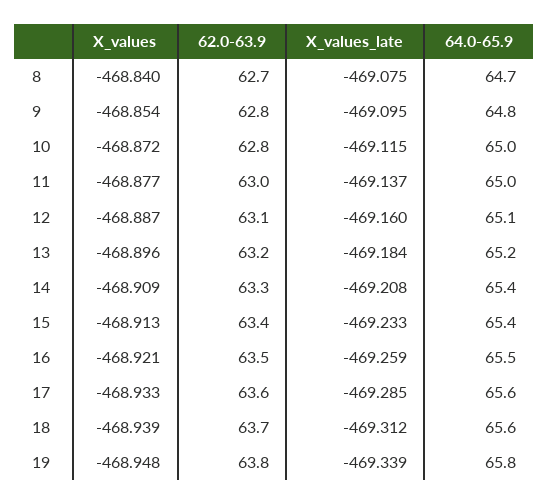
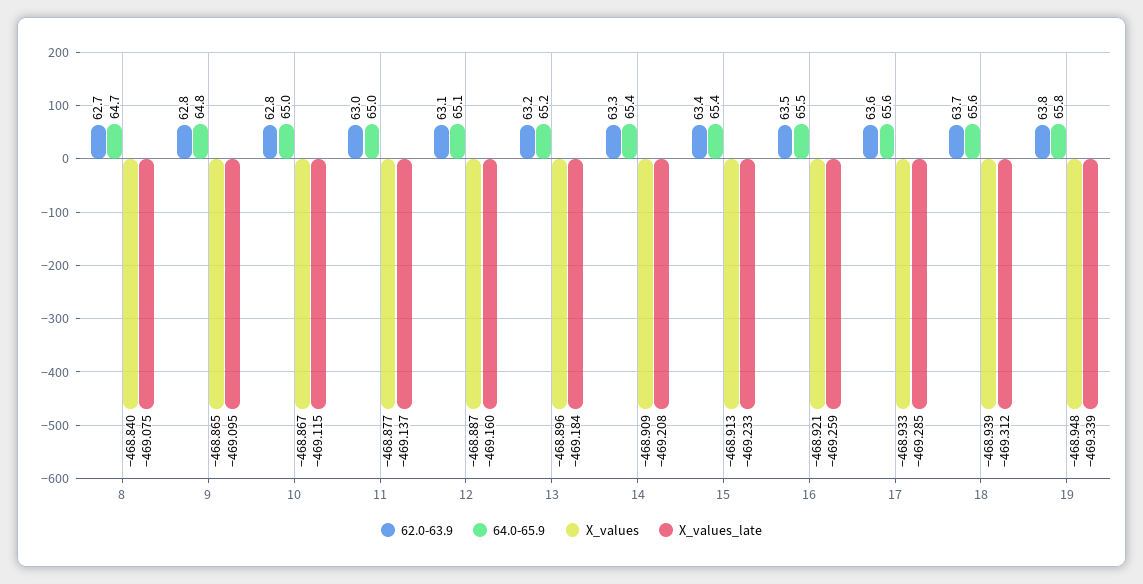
X_values, 9: -468.854 -> -468.865
X_values, 10: -468.872 -> -468.867

